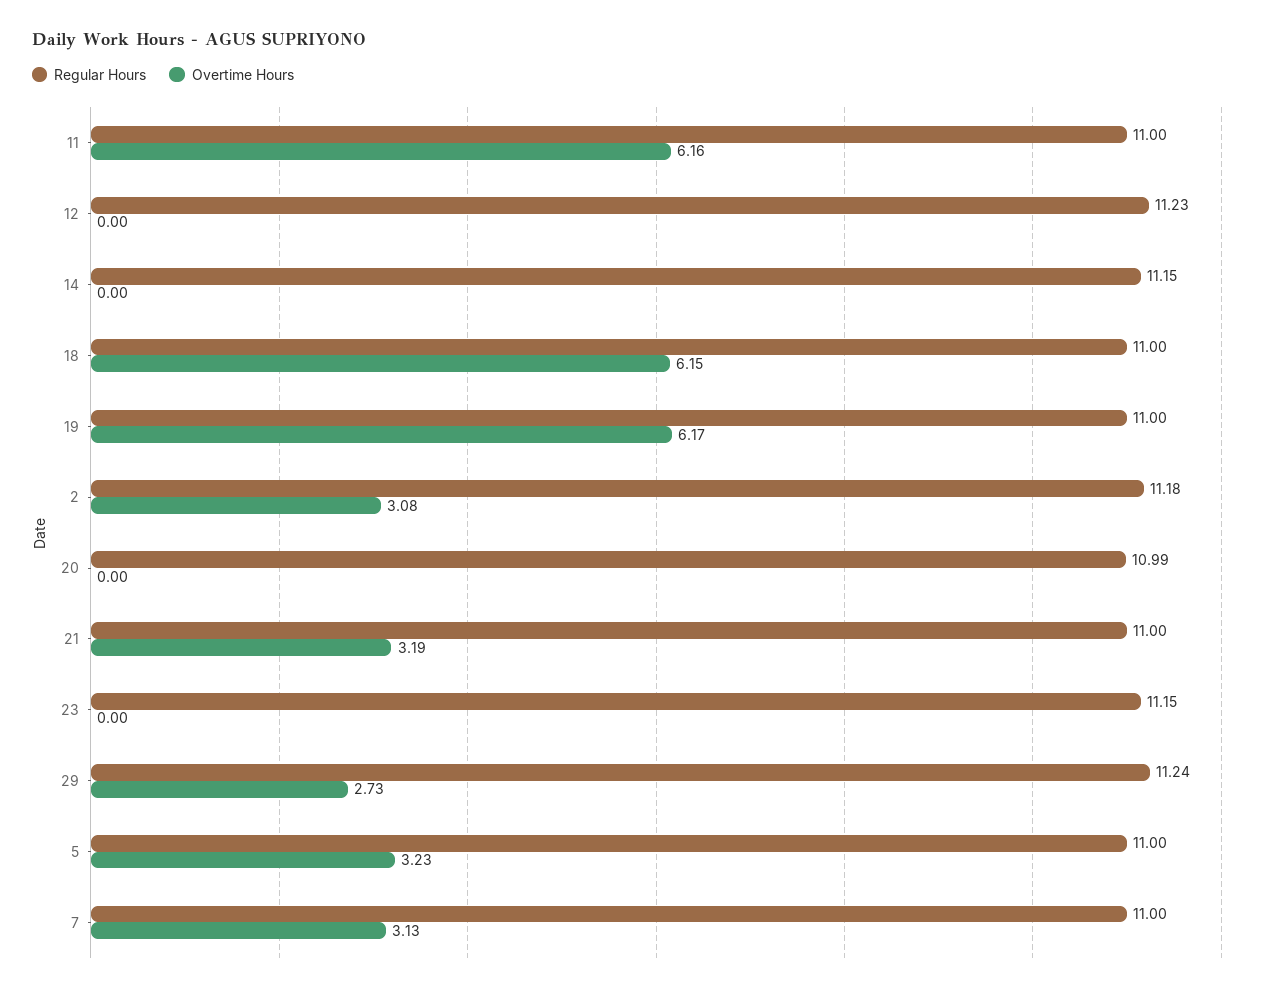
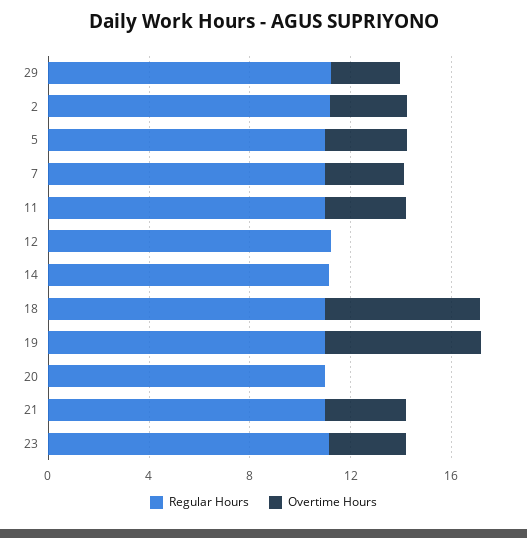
Overtime Hours, 11: 6.16 -> 3
Overtime Hours, 23: 0 -> 3

